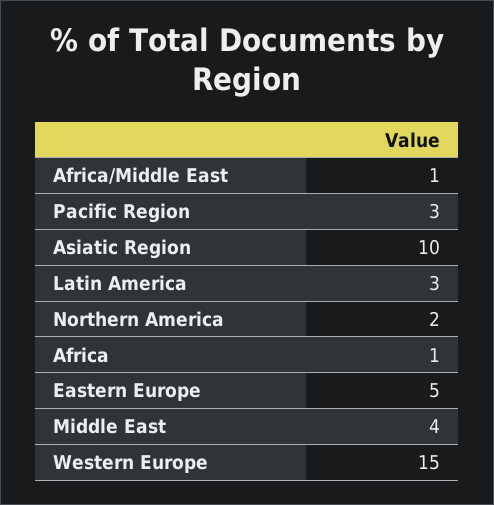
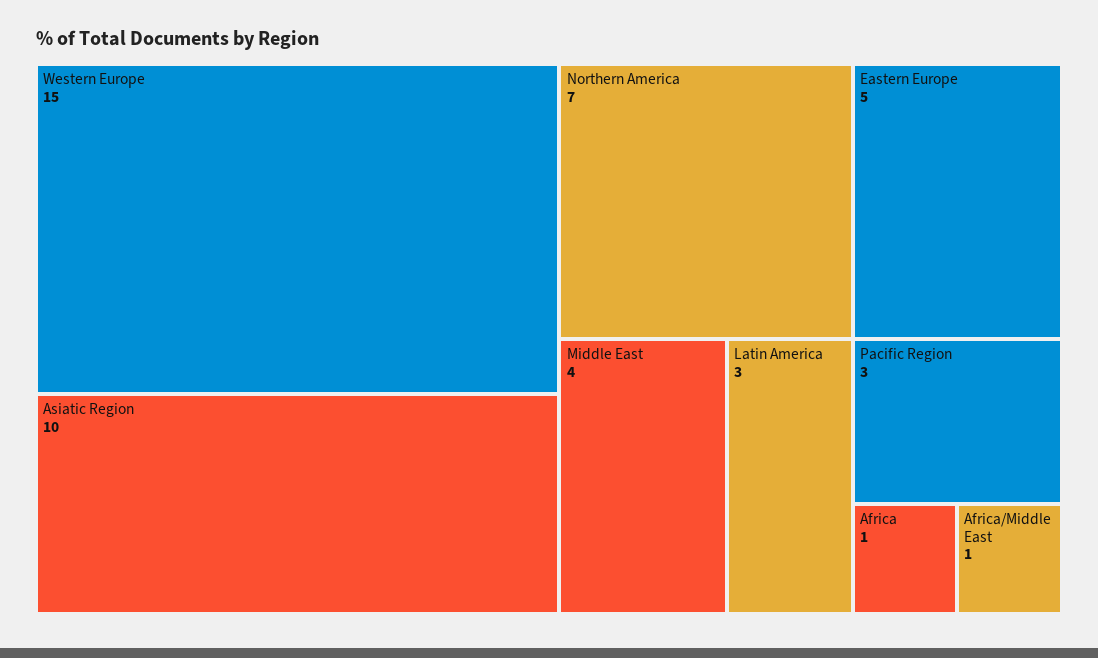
Northern America: 2 -> 7

